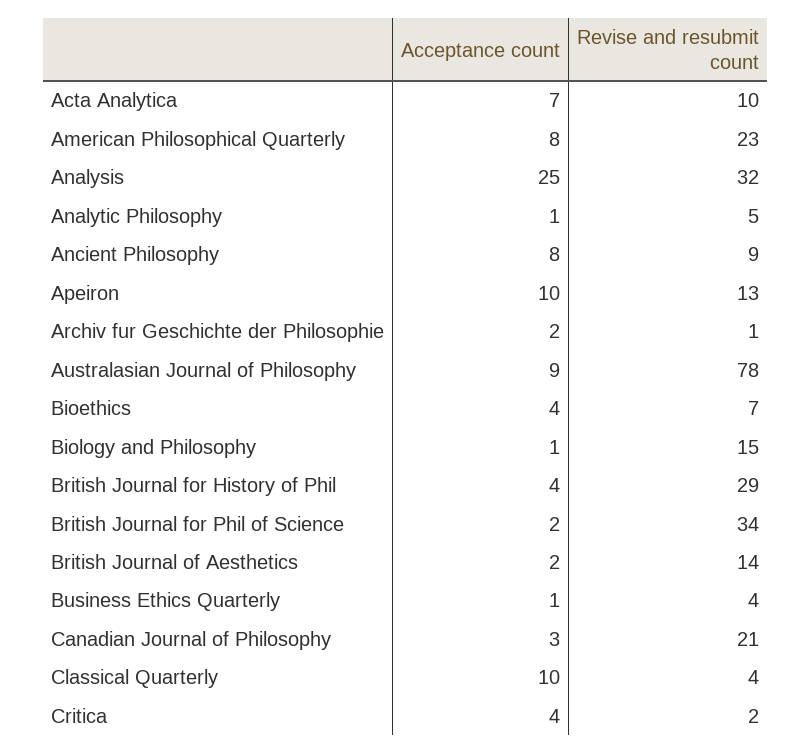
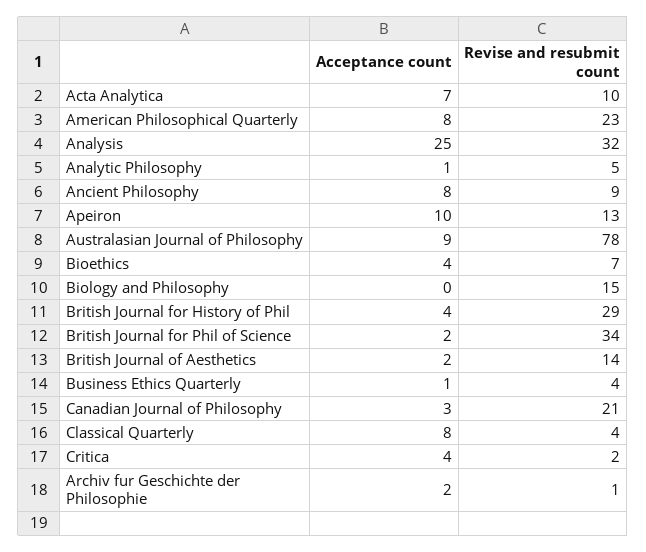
Acceptance count, Biology and Philosophy: 1 -> 0
Acceptance count, Classical Quarterly: 10 -> 8

